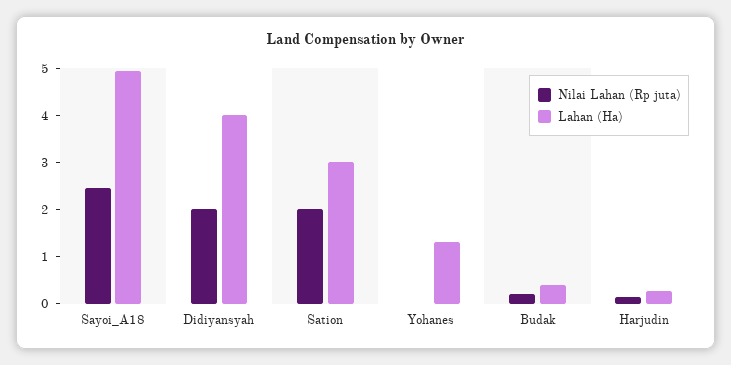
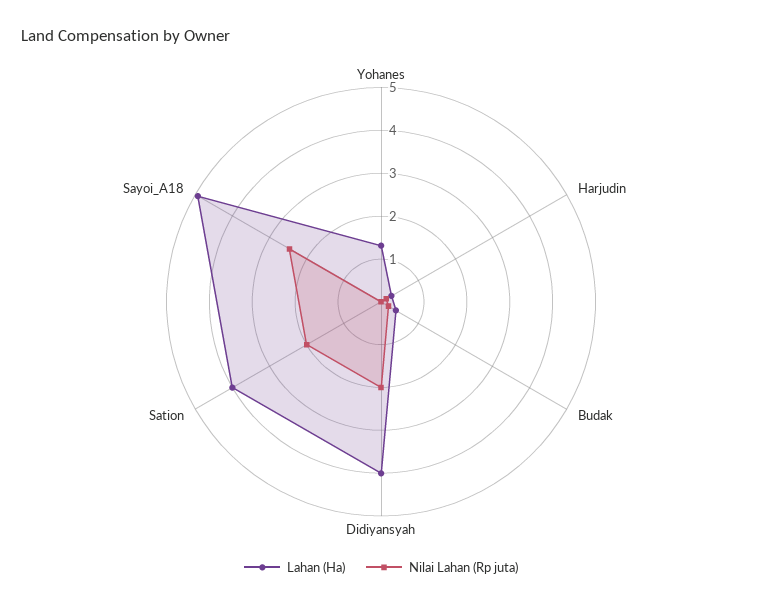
Lahan (Ha), Sation: 3 -> 4

